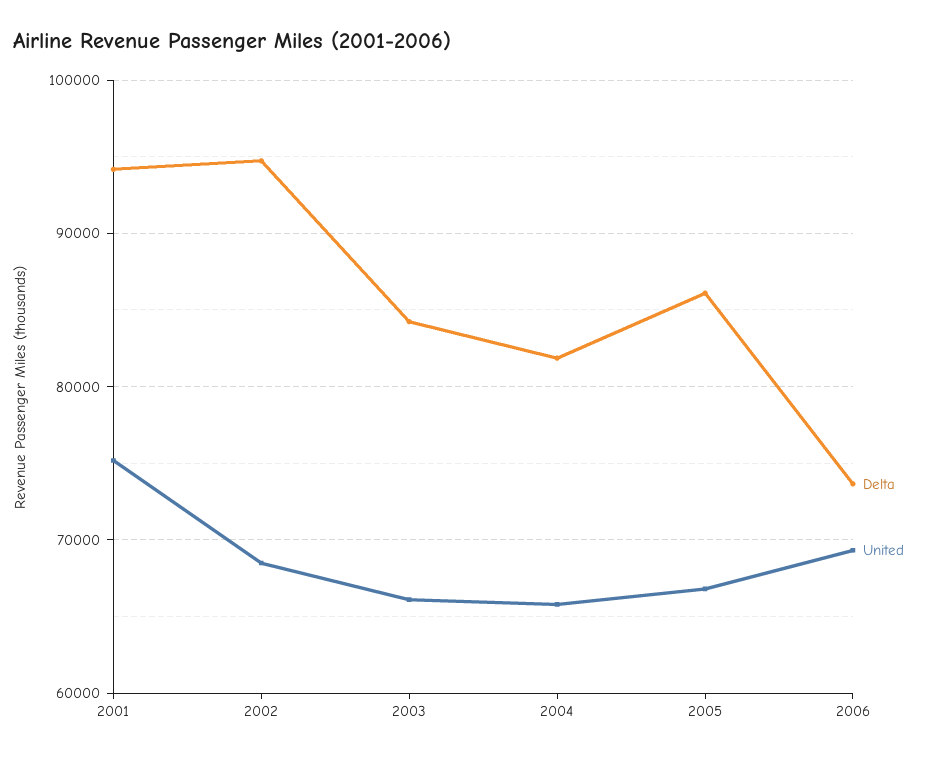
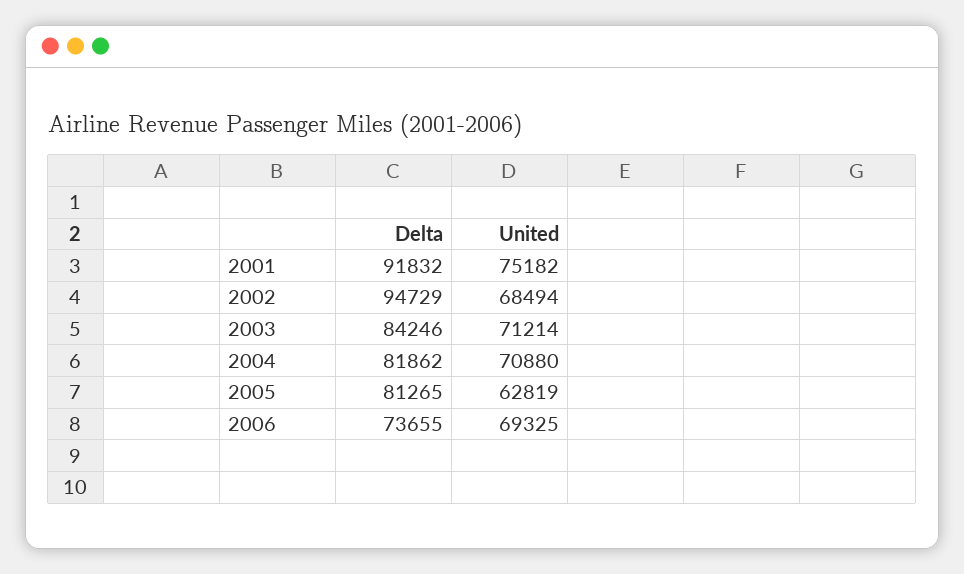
Delta, 2001: 94000 -> 91832
United, 2003: 66000 -> 71214
United, 2004: 66000 -> 70880
Delta, 2005: 86000 -> 81265
United, 2005: 67000 -> 62819

